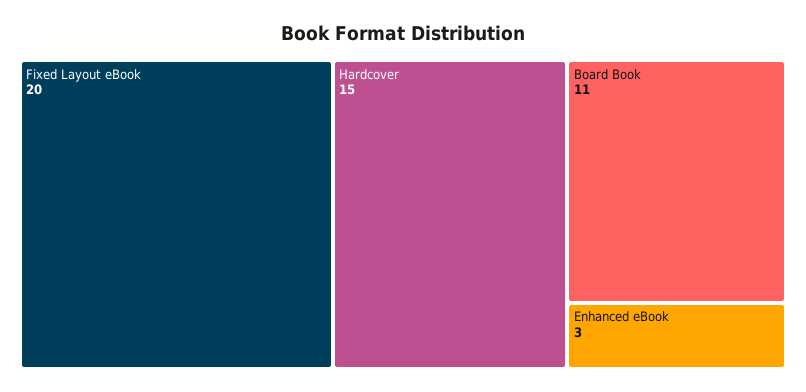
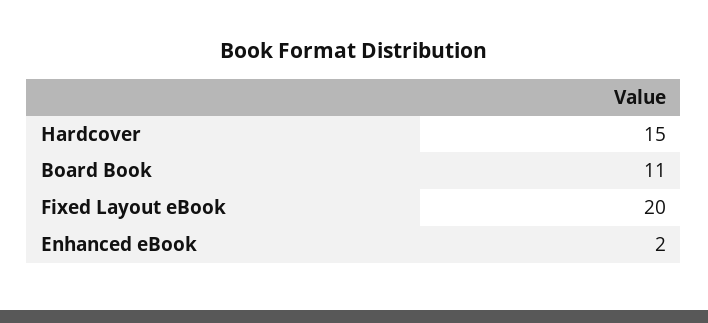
Enhanced eBook: 3 -> 2

